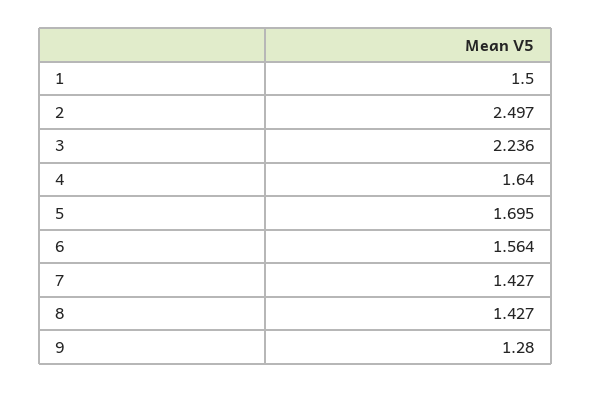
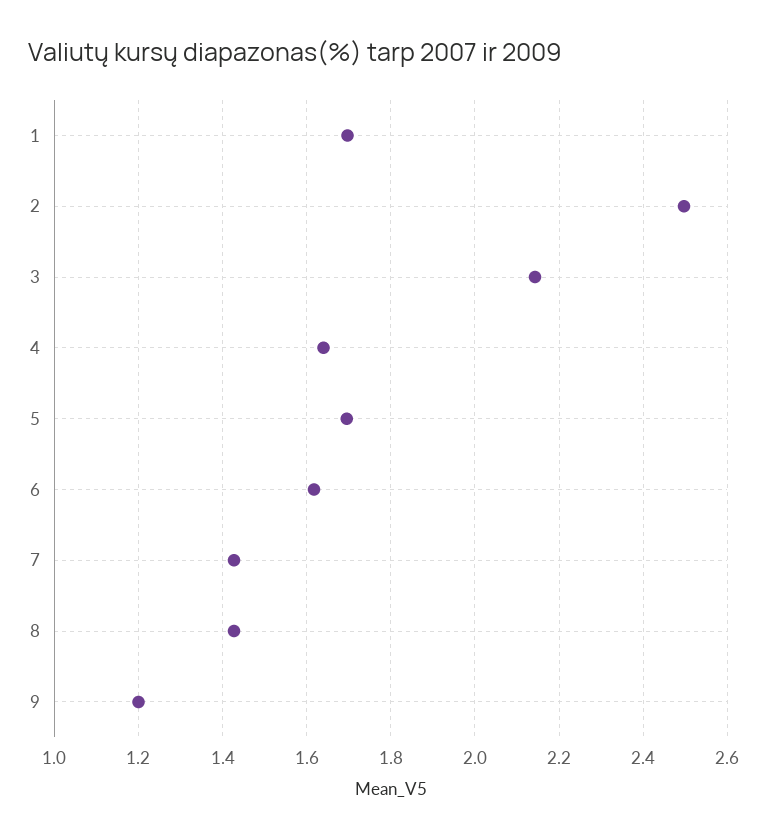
1: 1.5 -> 1.7
3: 2.236 -> 2.14
6: 1.564 -> 1.62
9: 1.28 -> 1.2

